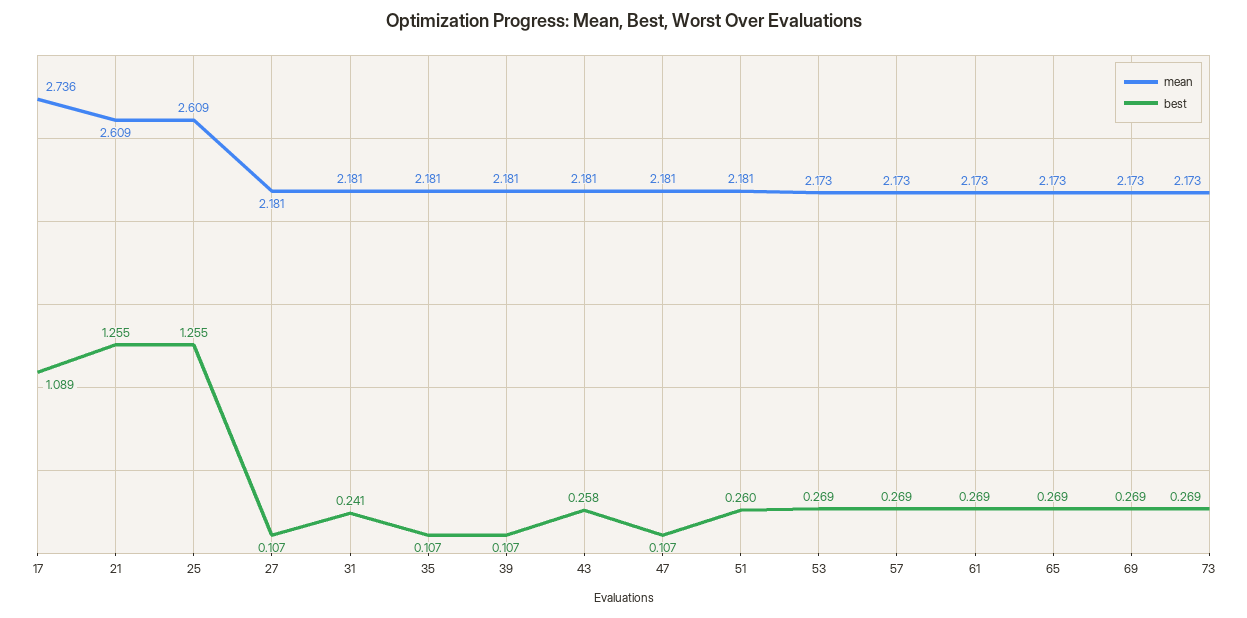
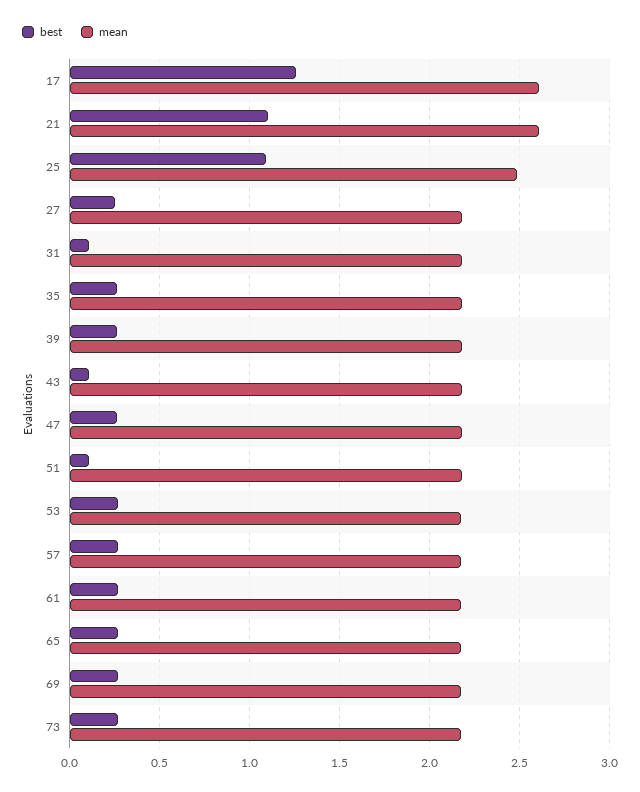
mean, 17: 2.736 -> 2.6
best, 17: 1.089 -> 1.25
best, 21: 1.255 -> 1.1
mean, 25: 2.609 -> 2.5
best, 25: 1.255 -> 1.1
best, 27: 0.107 -> 0.25
best, 31: 0.241 -> 0.1
best, 35: 0.107 -> 0.25
best, 39: 0.107 -> 0.25
best, 43: 0.258 -> 0.1
best, 47: 0.107 -> 0.25
best, 51: 0.26 -> 0.1

